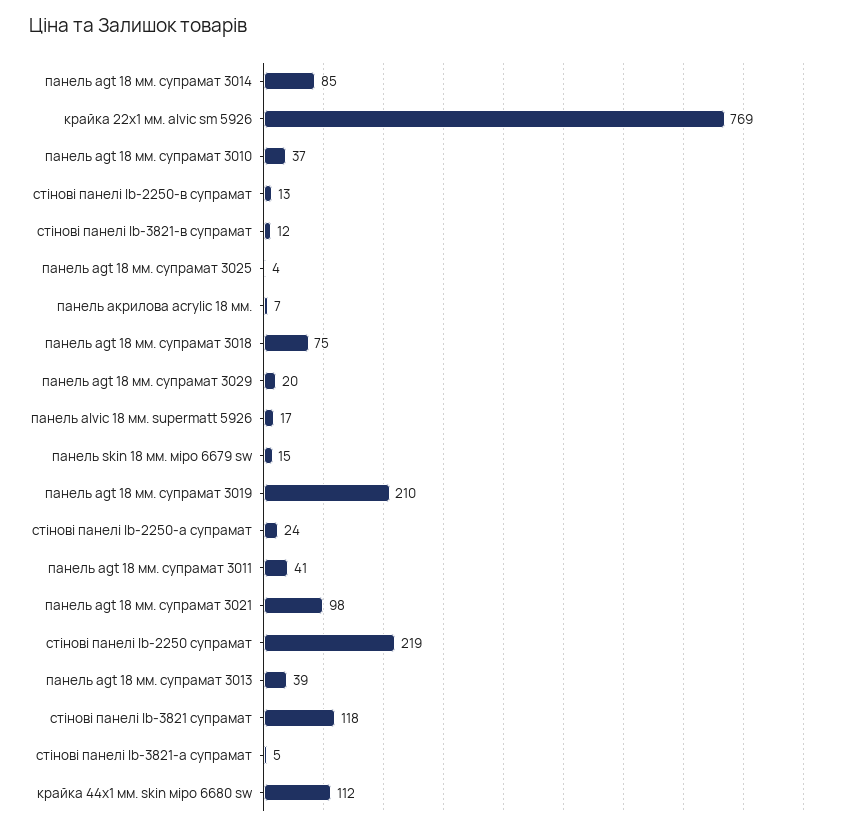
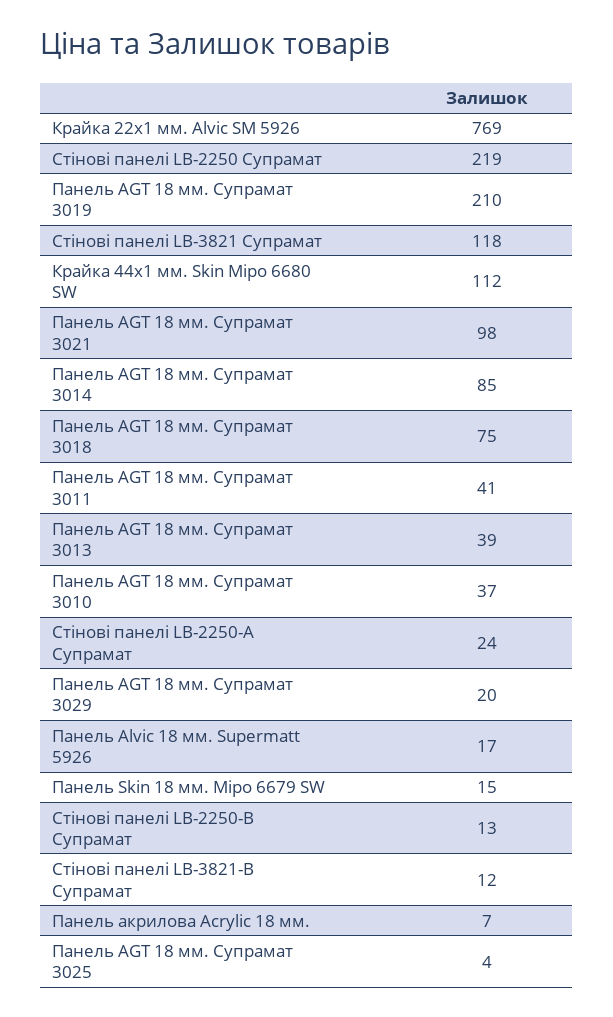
стінові панелі lb-3821-а супрамат: 5 -> none

